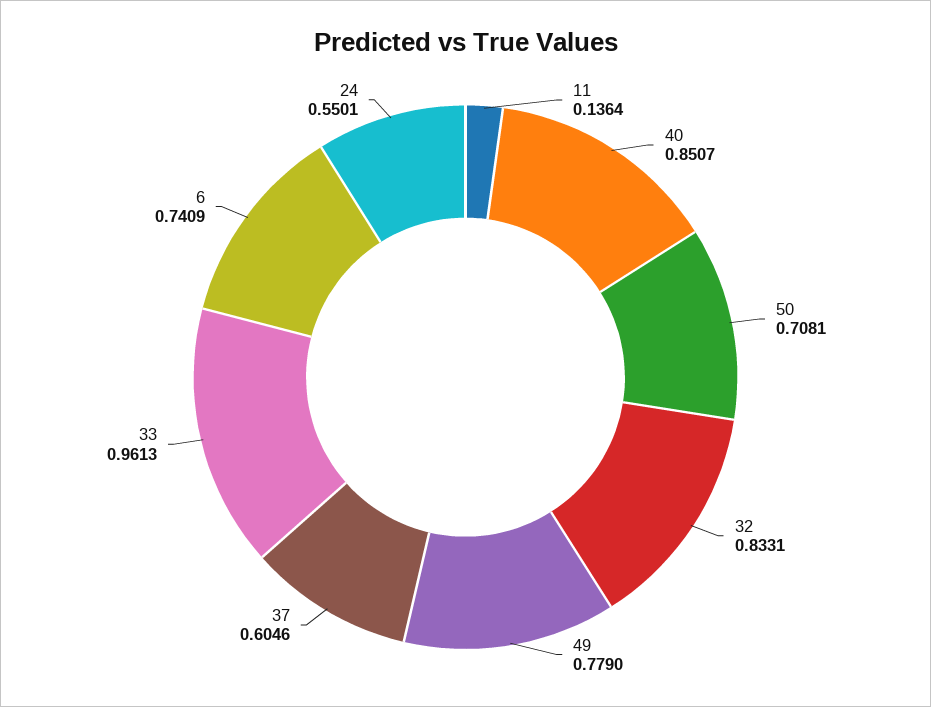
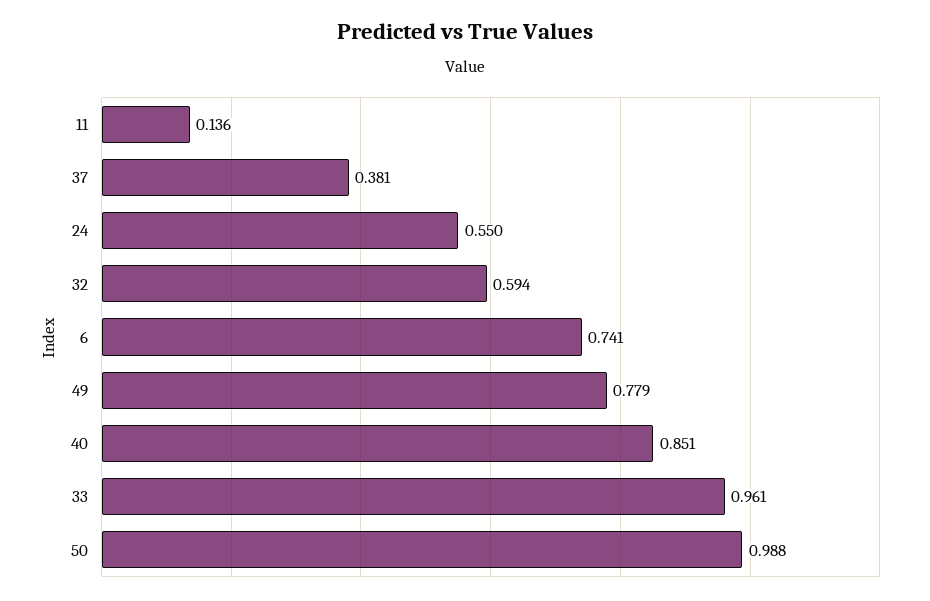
50: 0.7081 -> 0.988
32: 0.8331 -> 0.594
37: 0.6046 -> 0.381

